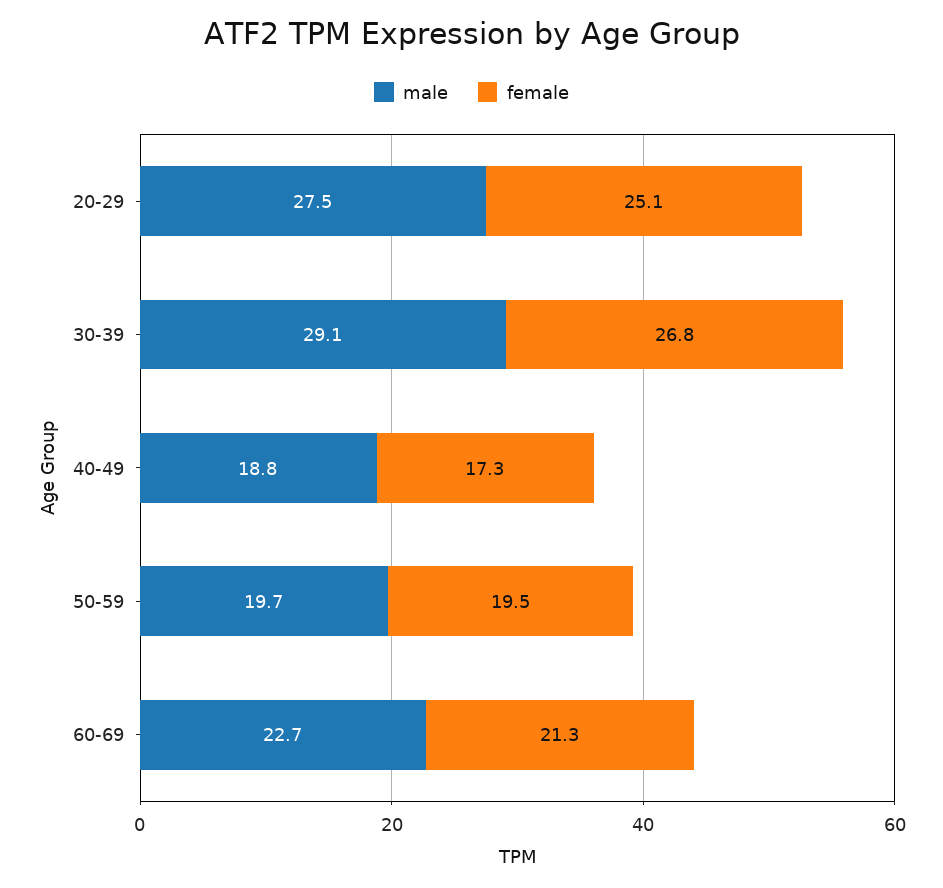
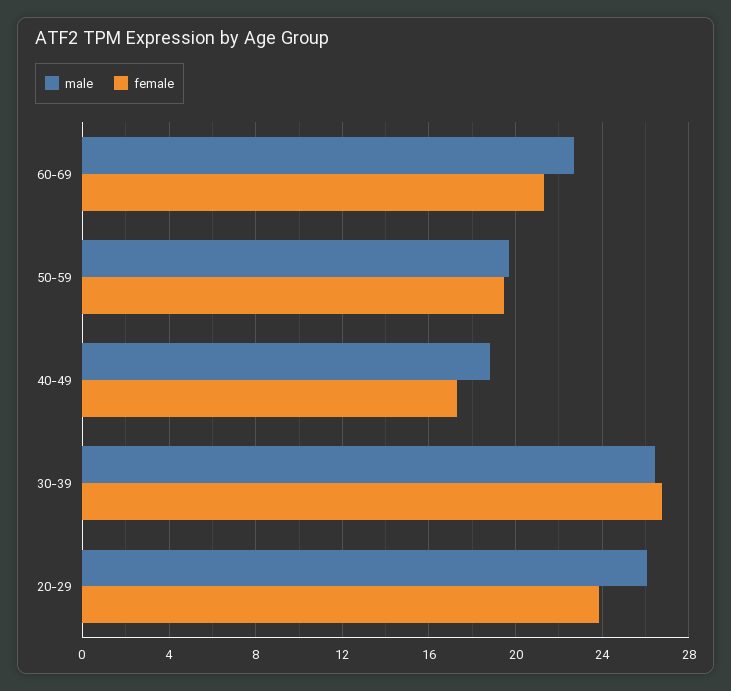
male, 20-29: 27.5 -> 26
female, 20-29: 25.1 -> 24
male, 30-39: 29.1 -> 26.5

